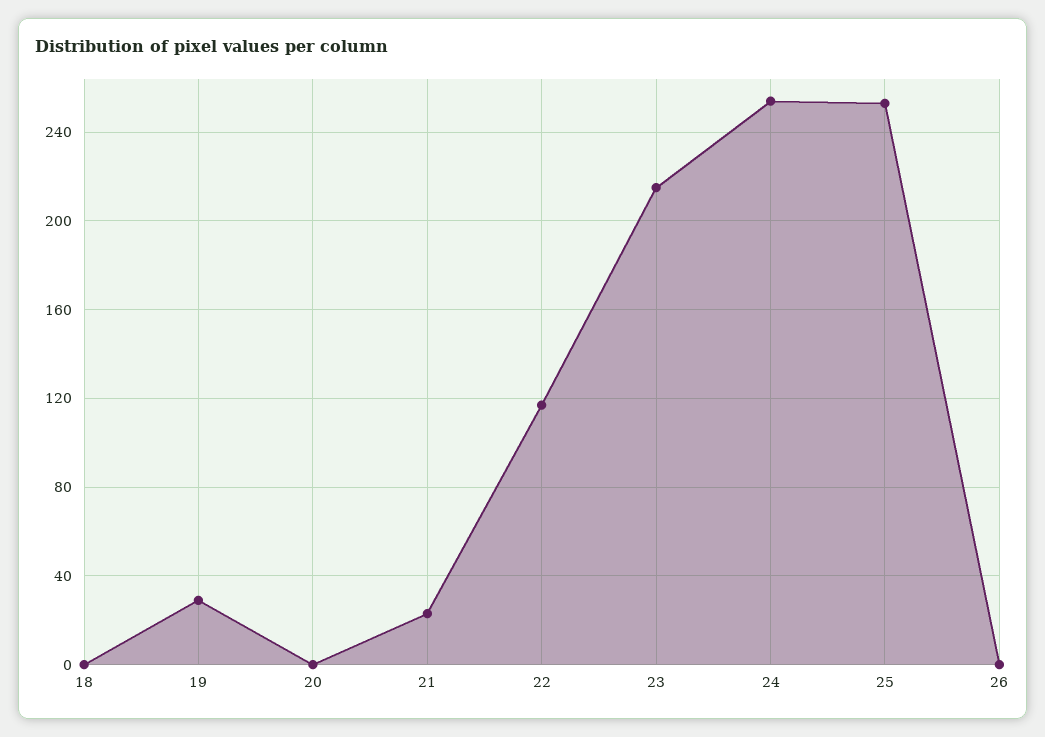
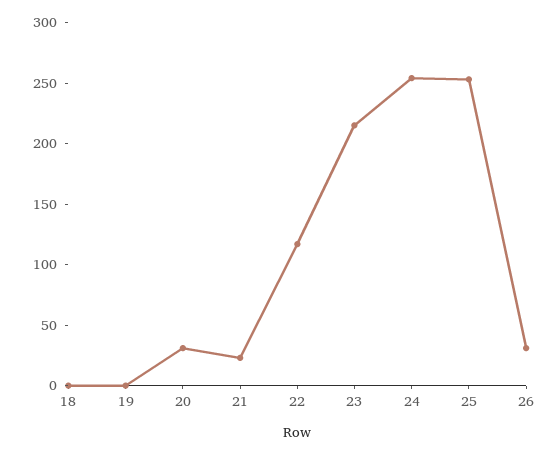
19: 30 -> 0
20: 0 -> 30
26: 0 -> 30

